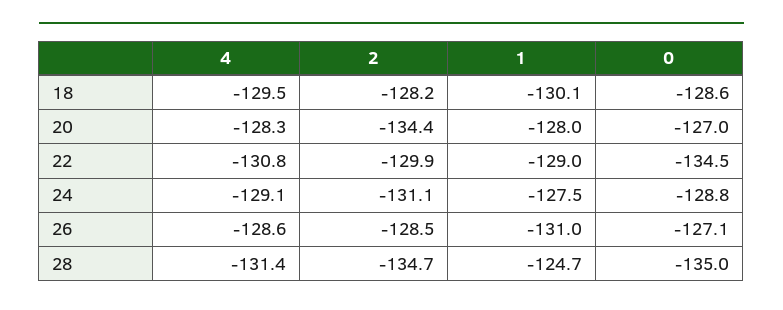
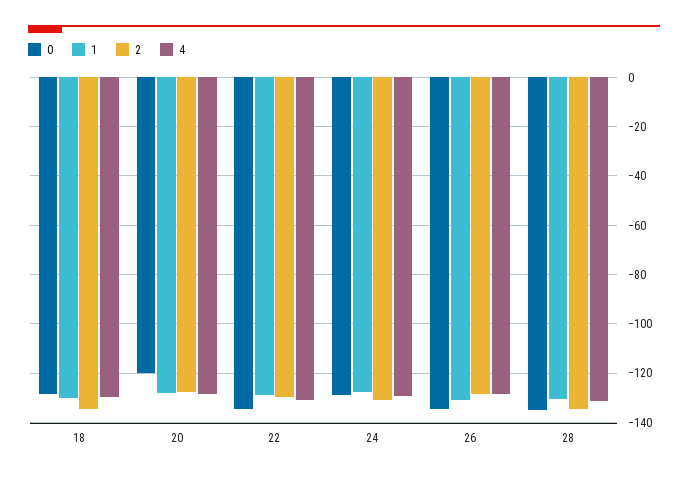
2, 18: -128.2 -> -135
2, 20: -134.4 -> -127.5
0, 20: -127 -> -120
0, 26: -127.1 -> -135
1, 28: -124.7 -> -130

